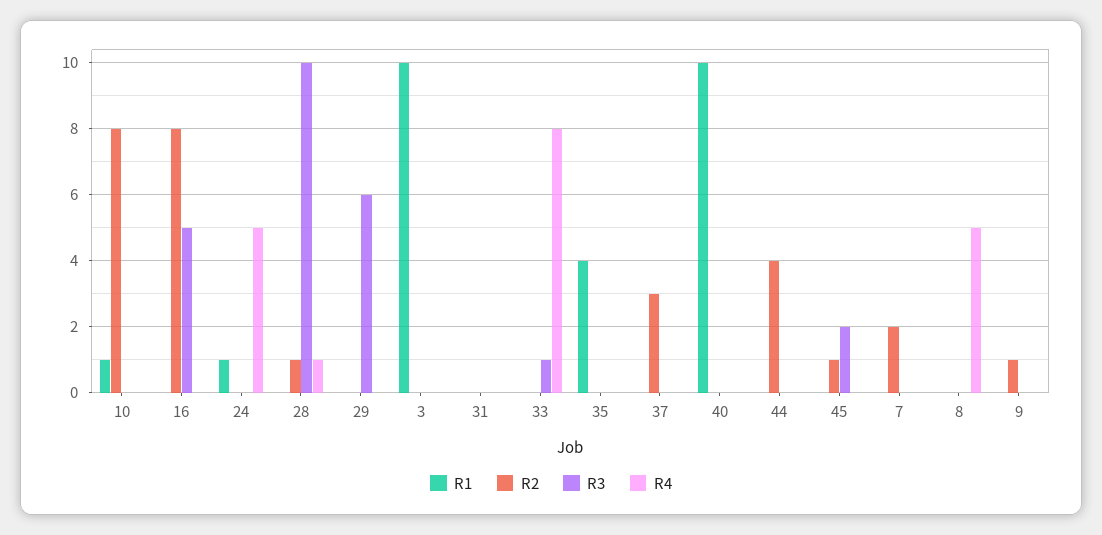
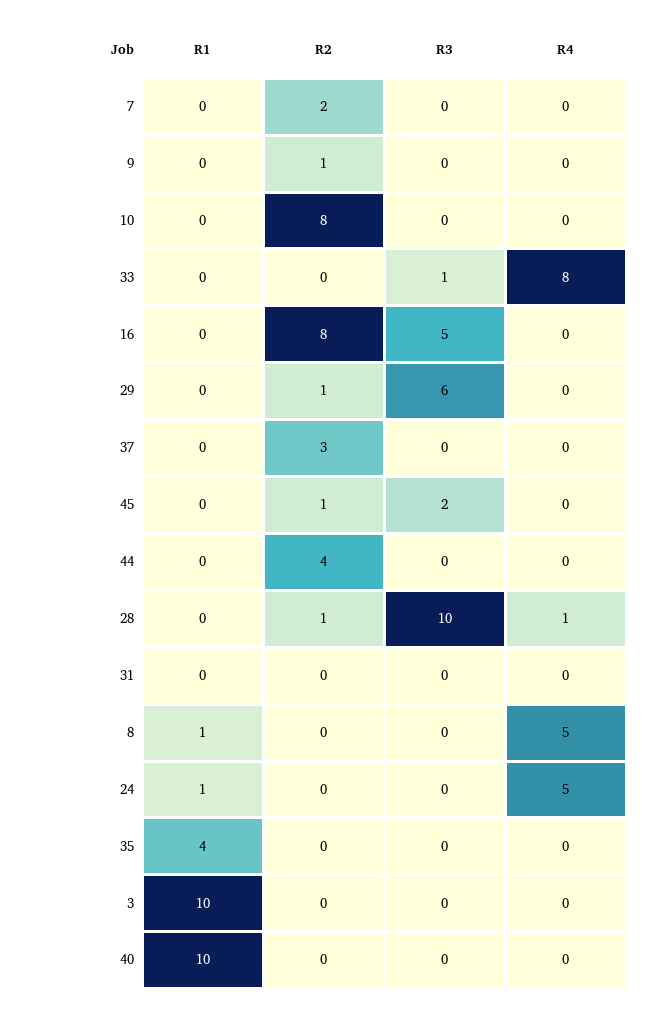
R1, 10: 1 -> 0
R2, 29: 0 -> 1
R1, 8: 0 -> 1

